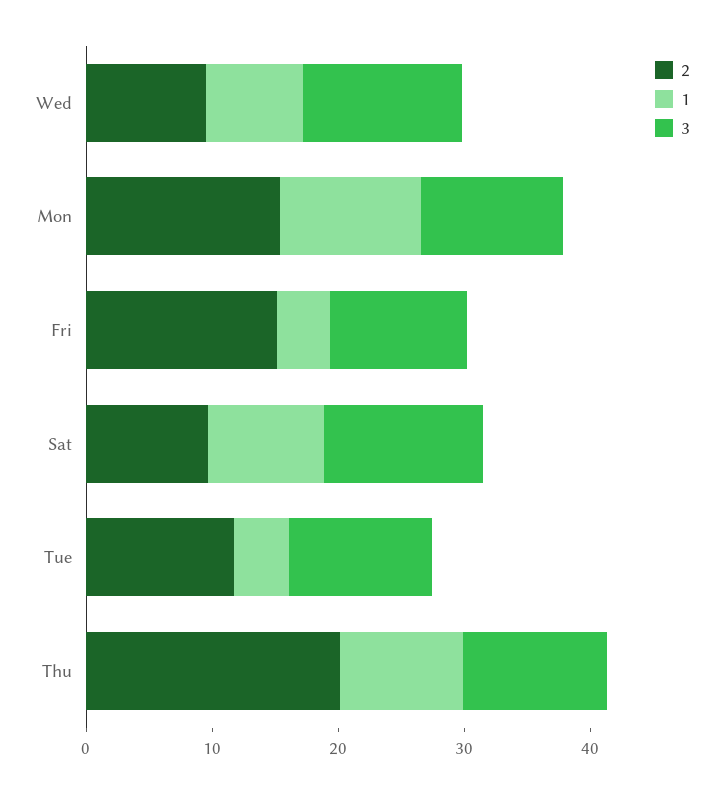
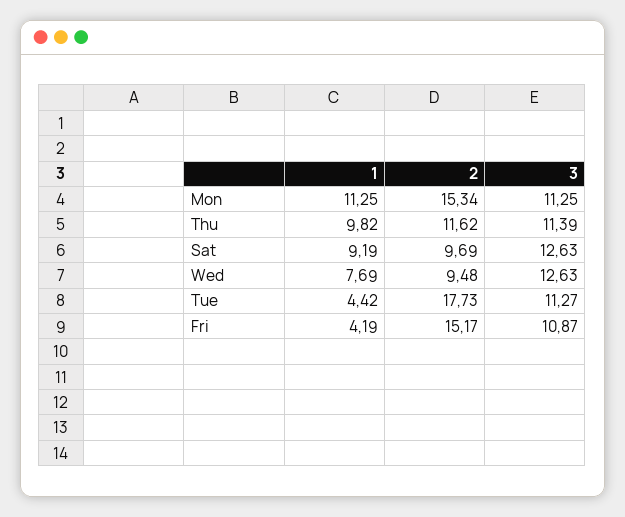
2, Tue: 12 -> 17.73
2, Thu: 20 -> 11.62

